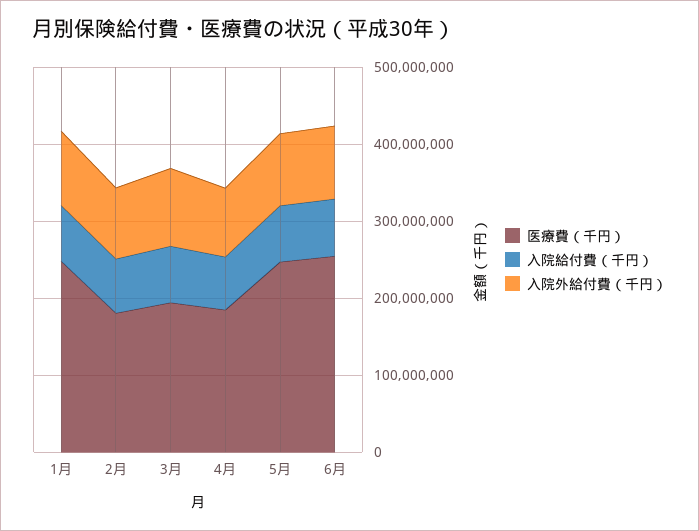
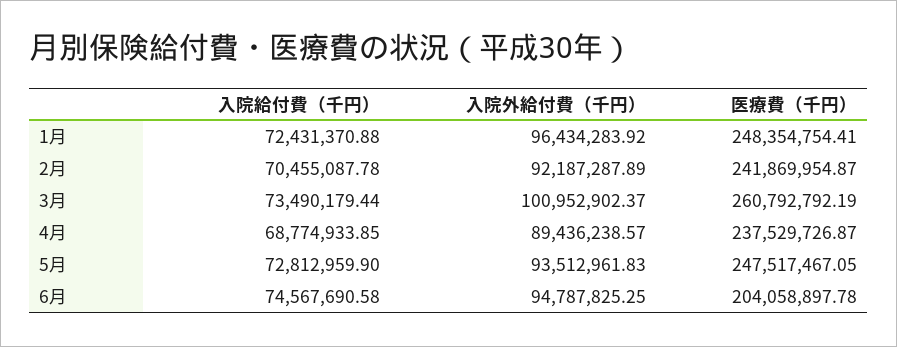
医療費（千円）, 2月: 180000000 -> 241869954.87
医療費（千円）, 3月: 200000000 -> 260792792.19
医療費（千円）, 4月: 180000000 -> 237529726.87
医療費（千円）, 6月: 260000000 -> 204058897.78

